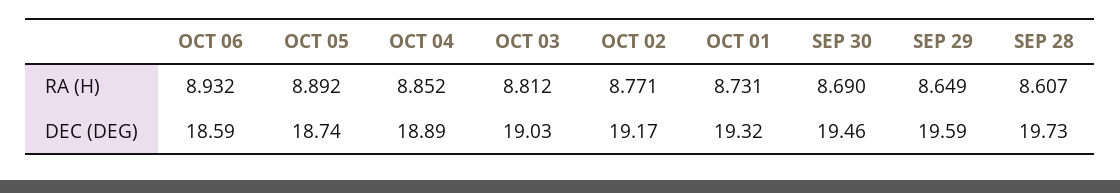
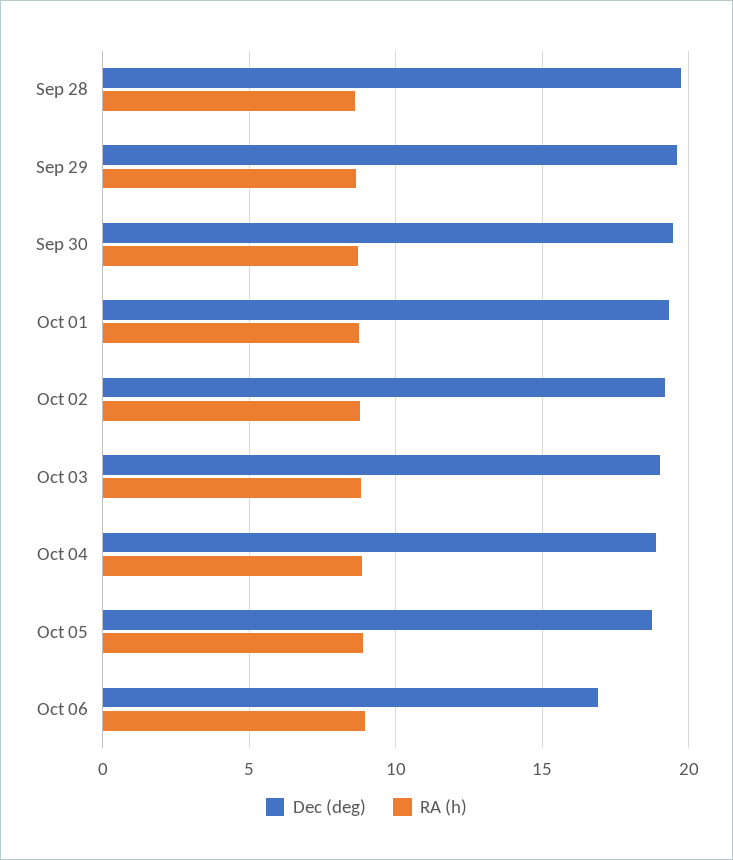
DEC (DEG), OCT 06: 18.59 -> 17

